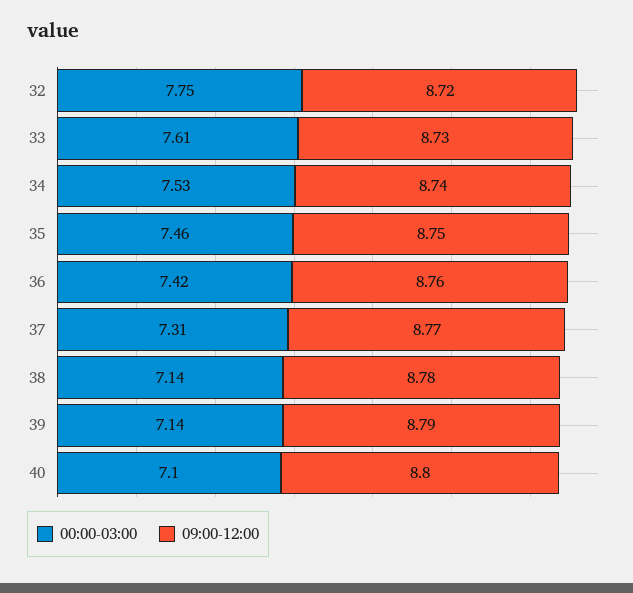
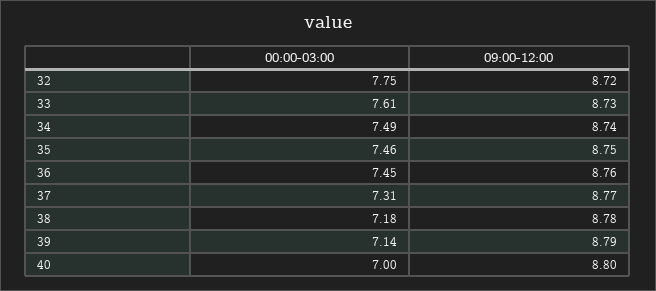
00:00-03:00, 34: 7.53 -> 7.49
00:00-03:00, 36: 7.42 -> 7.45
00:00-03:00, 38: 7.14 -> 7.18
00:00-03:00, 40: 7.1 -> 7

